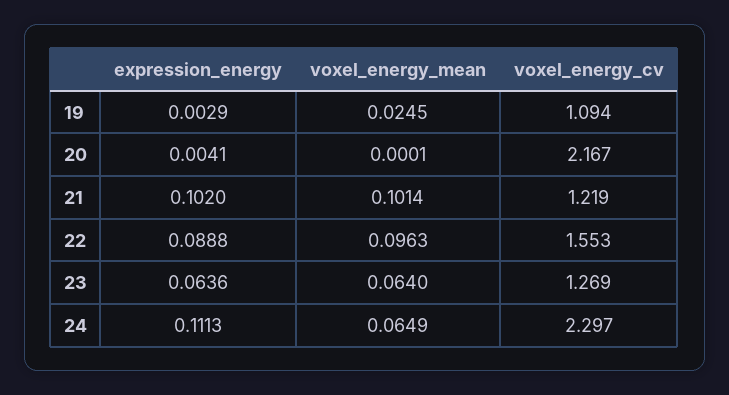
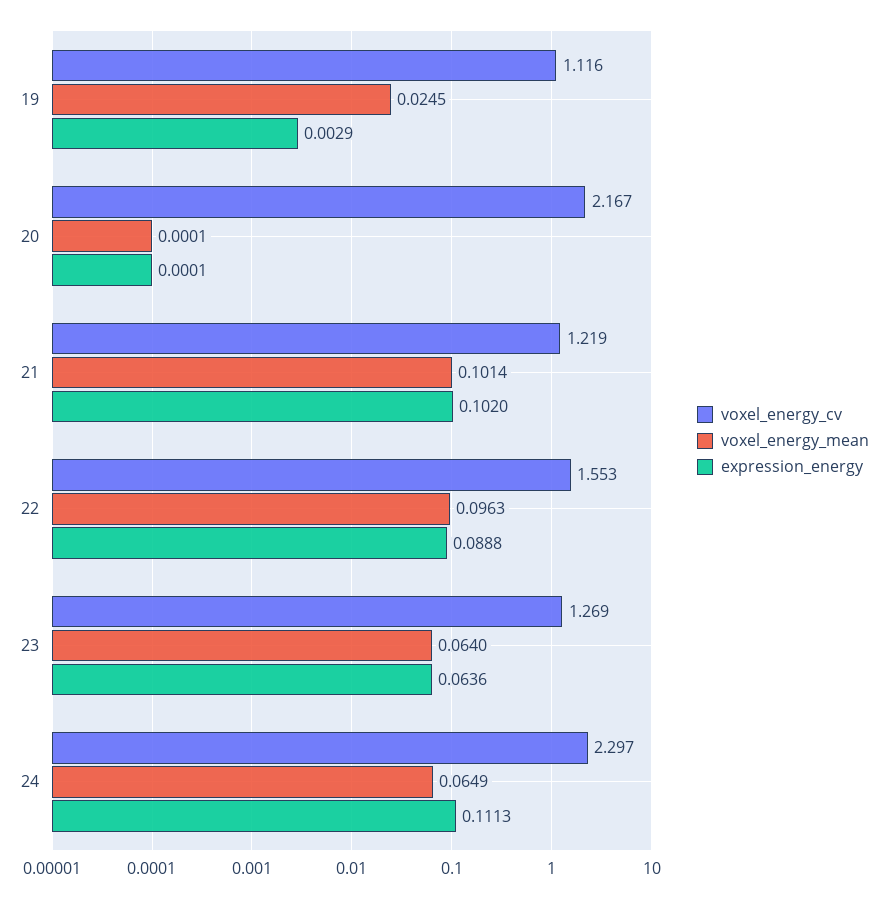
voxel_energy_cv, 19: 1.094 -> 1.116
expression_energy, 20: 0.0041 -> 0.0001

